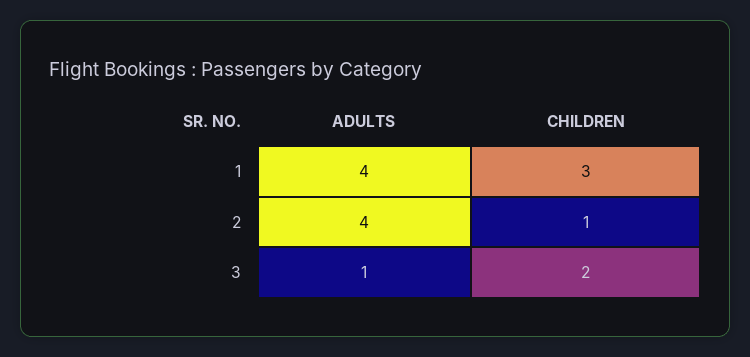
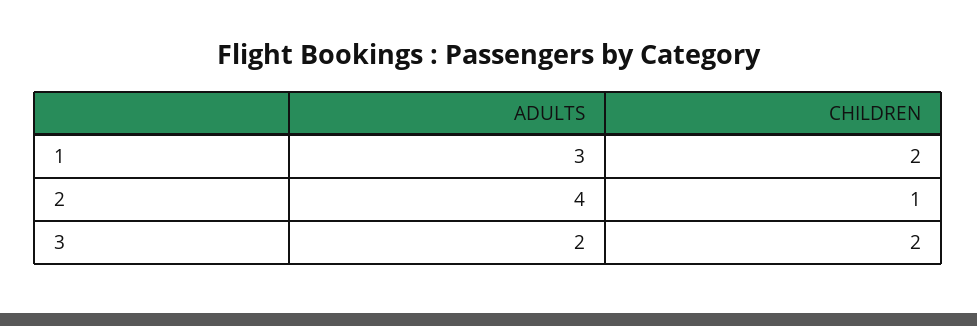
ADULTS, 1: 4 -> 3
CHILDREN, 1: 3 -> 2
ADULTS, 3: 1 -> 2

